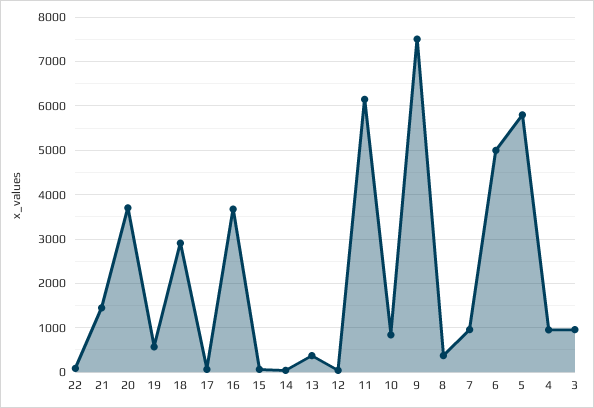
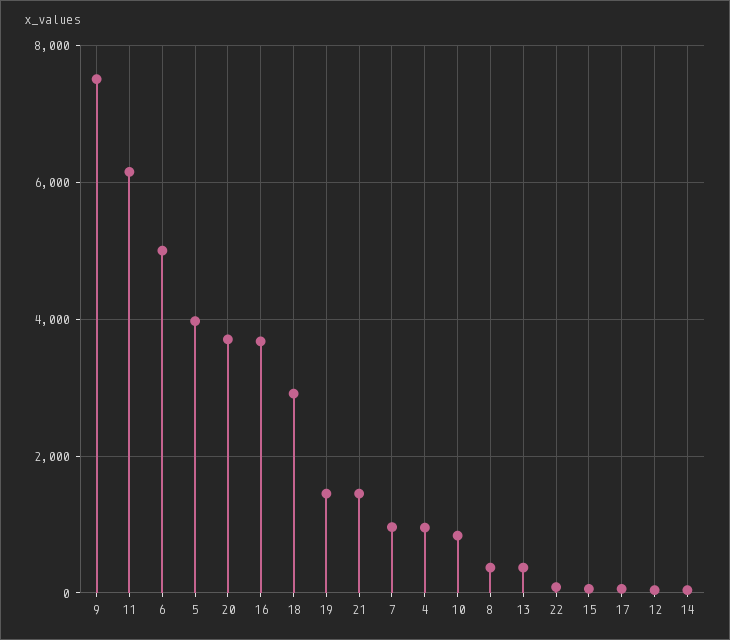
19: 600 -> 1400
5: 5800 -> 4000
3: 1000 -> none

